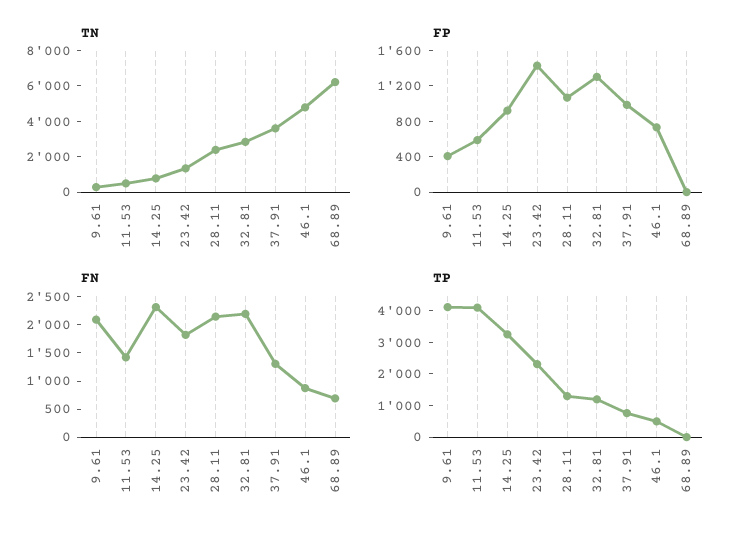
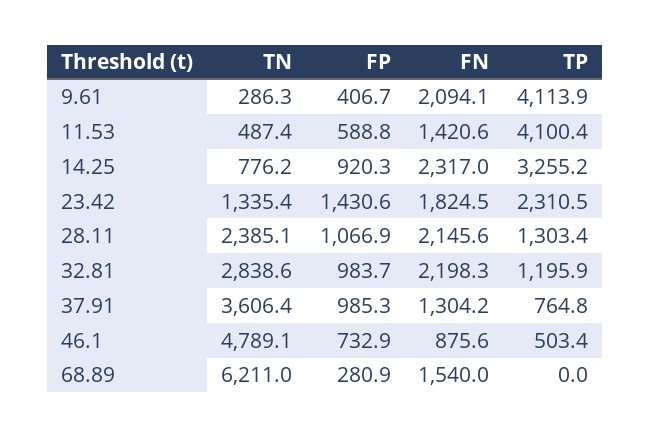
FP, 32.81: 1300 -> 983.7
FP, 68.89: 0 -> 280.9
FN, 68.89: 750 -> 1540

